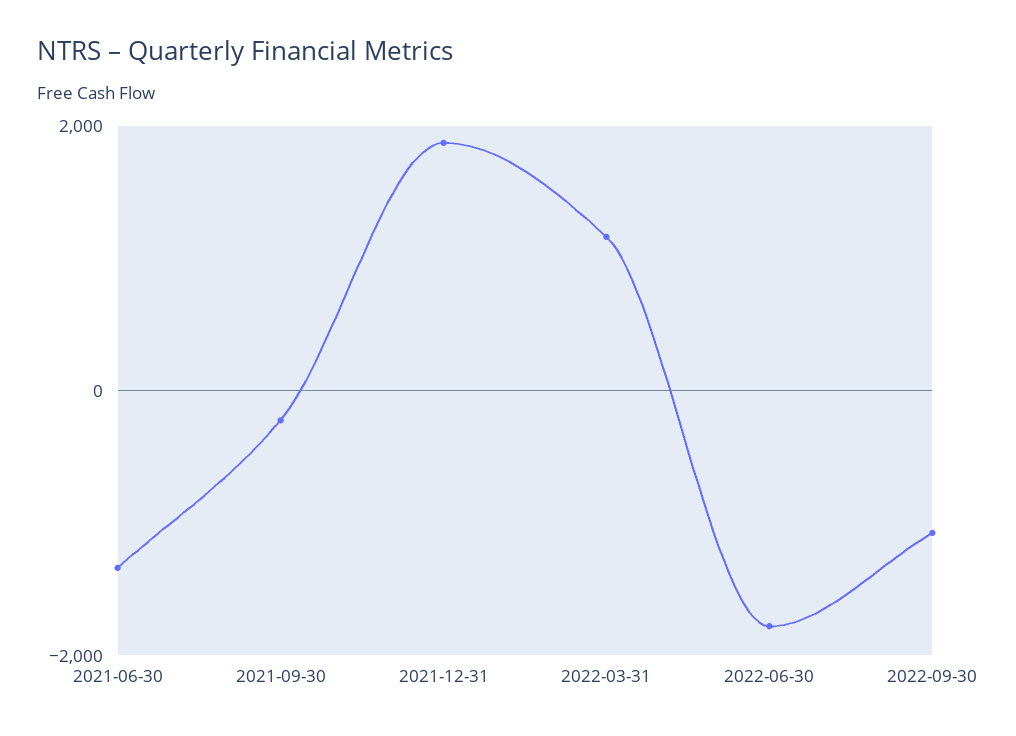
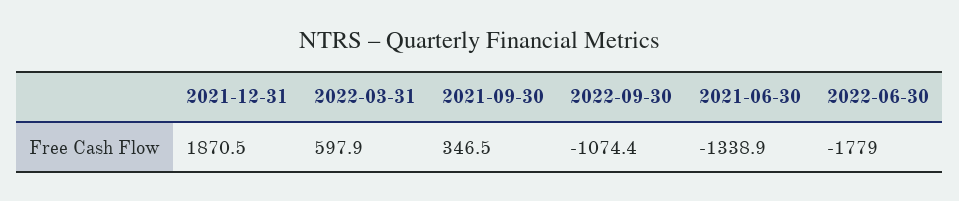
2021-09-30: -200 -> 346.5
2022-03-31: 1200 -> 597.9

